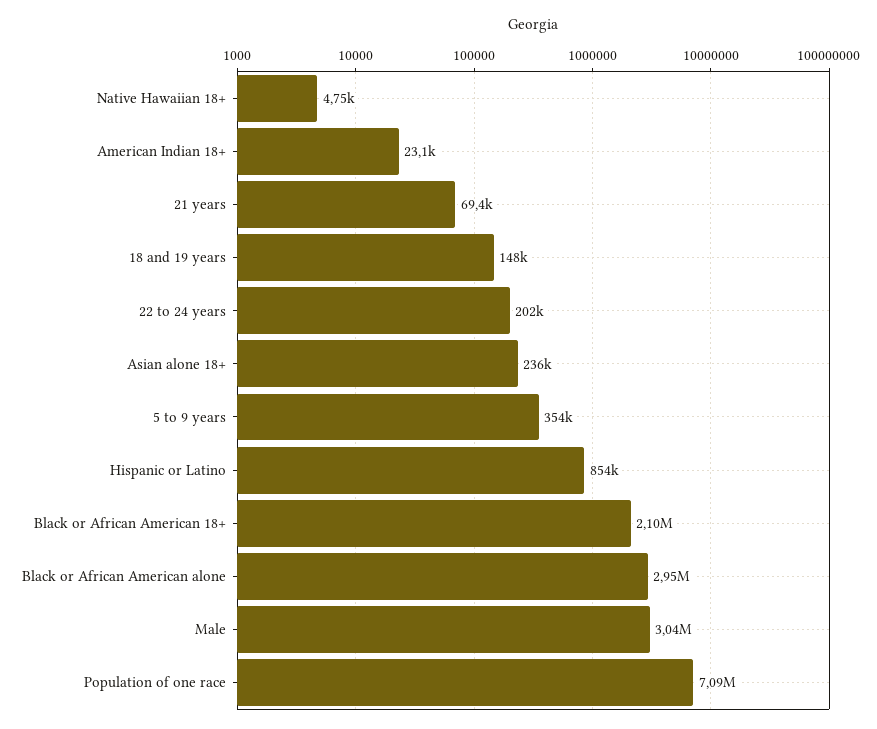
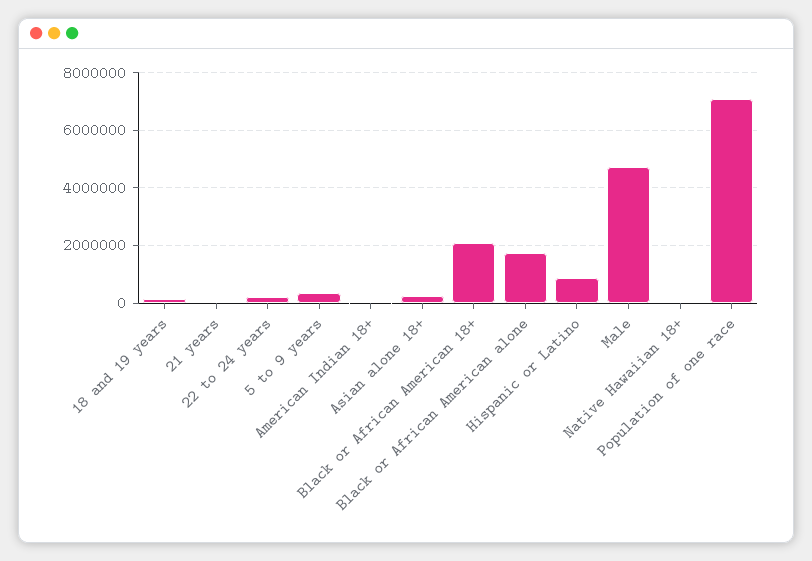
Black or African American alone: 2950000 -> 1750000
Male: 3040000 -> 4750000

